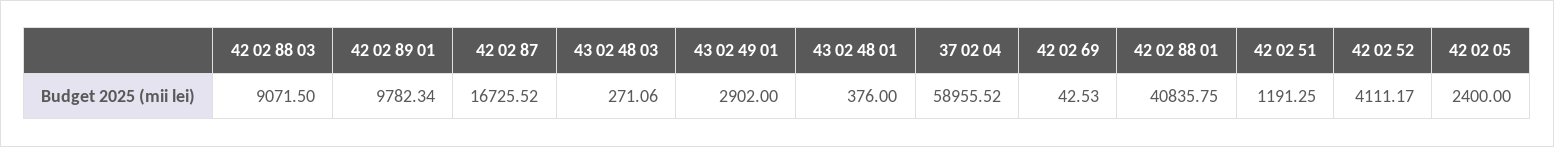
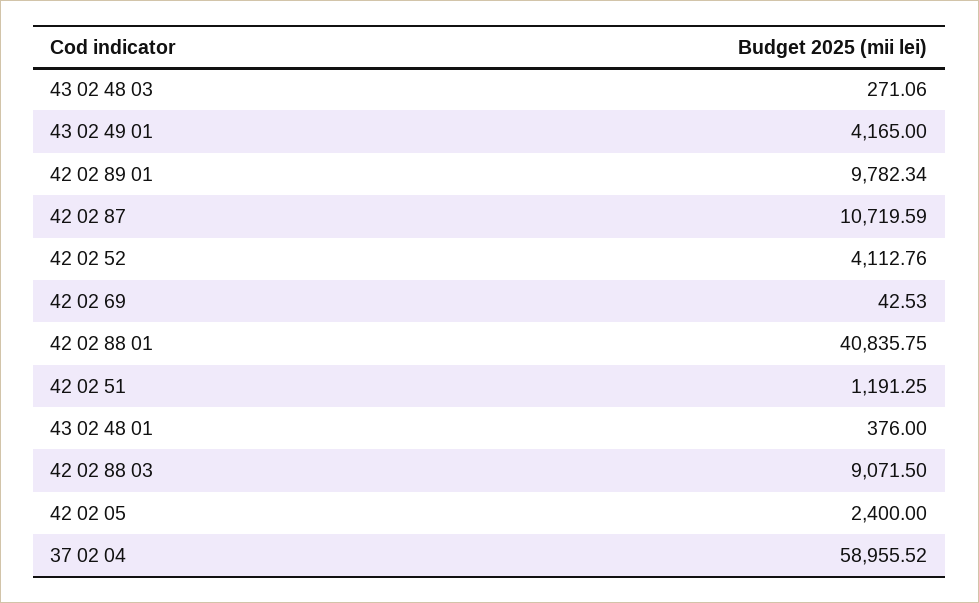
42 02 87: 16725.52 -> 10719.59
43 02 49 01: 2902 -> 4165
42 02 52: 4111.17 -> 4112.76

